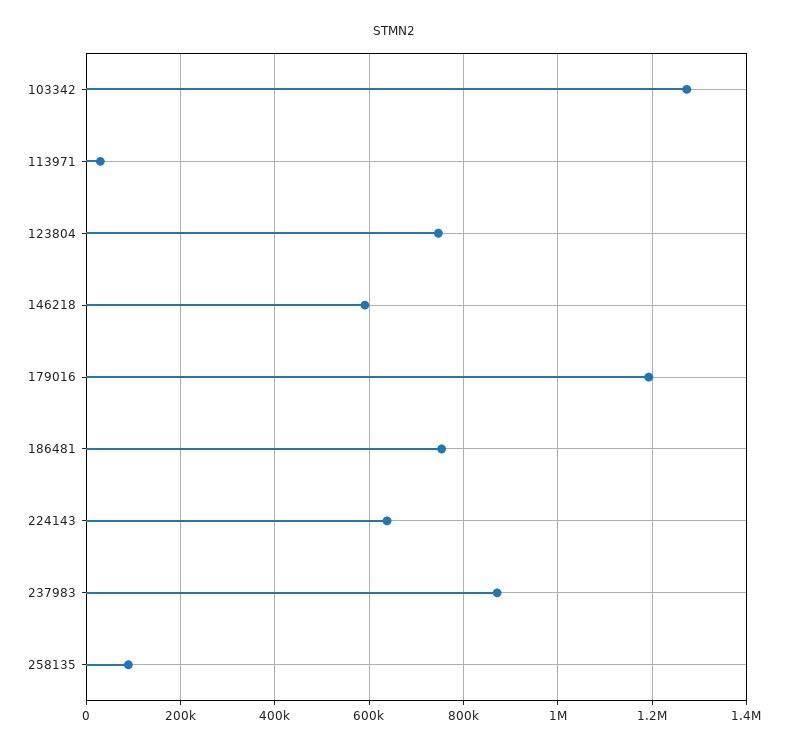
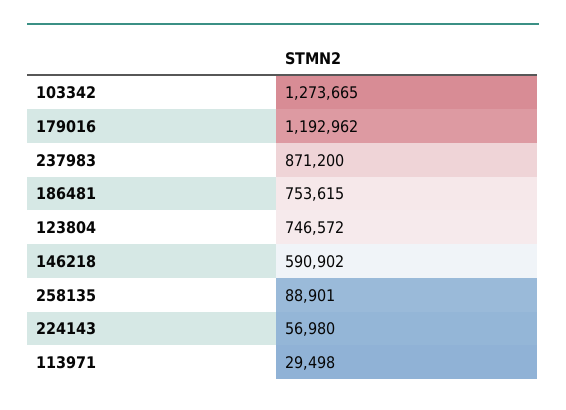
224143: 640000 -> 56980

